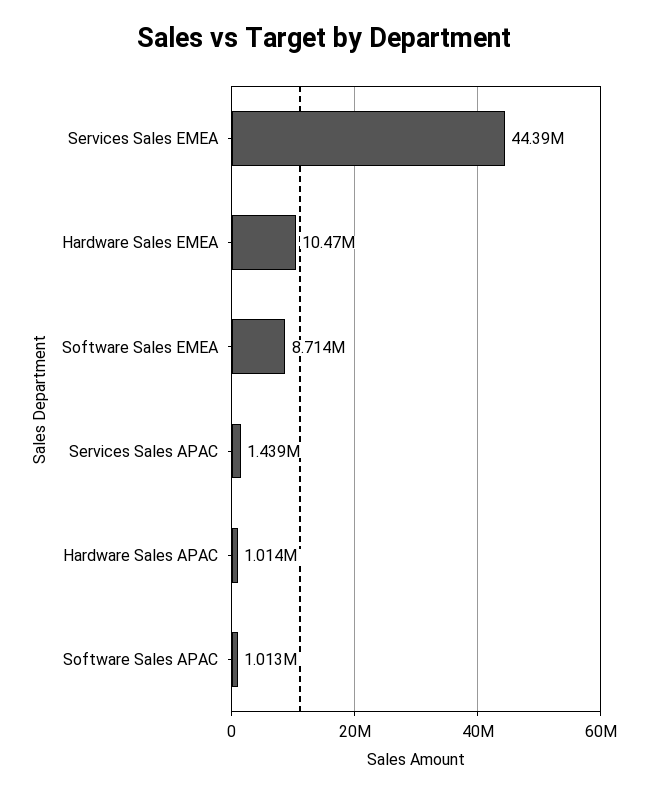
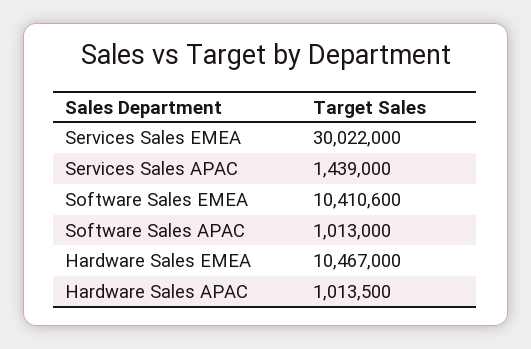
Services Sales EMEA: 44390000 -> 30022000
Software Sales EMEA: 8714000 -> 10410600

